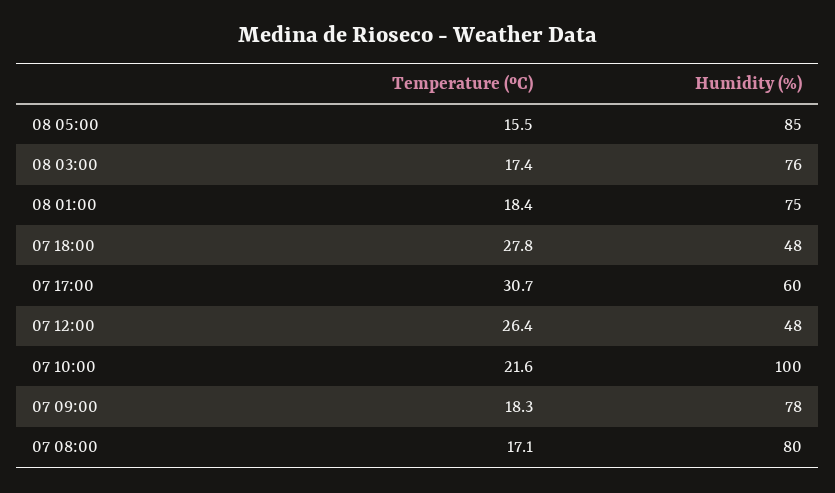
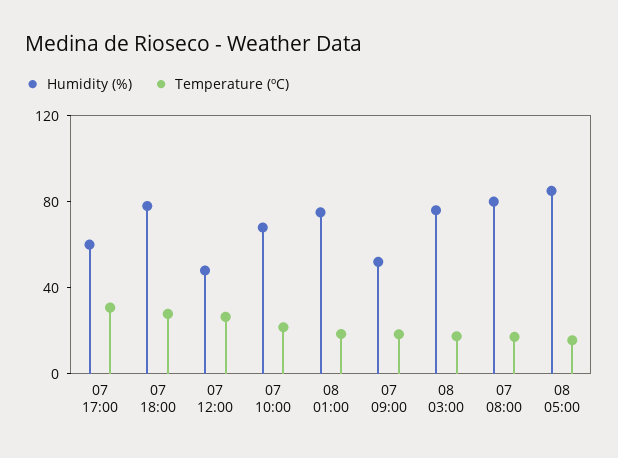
Humidity (%), 07 18:00: 48 -> 80
Humidity (%), 07 10:00: 100 -> 70
Humidity (%), 07 09:00: 78 -> 50

